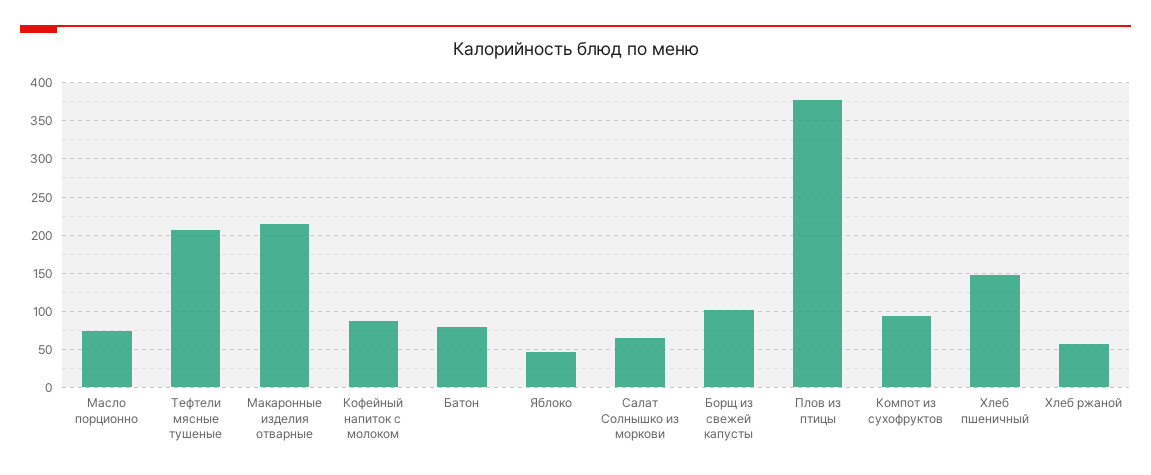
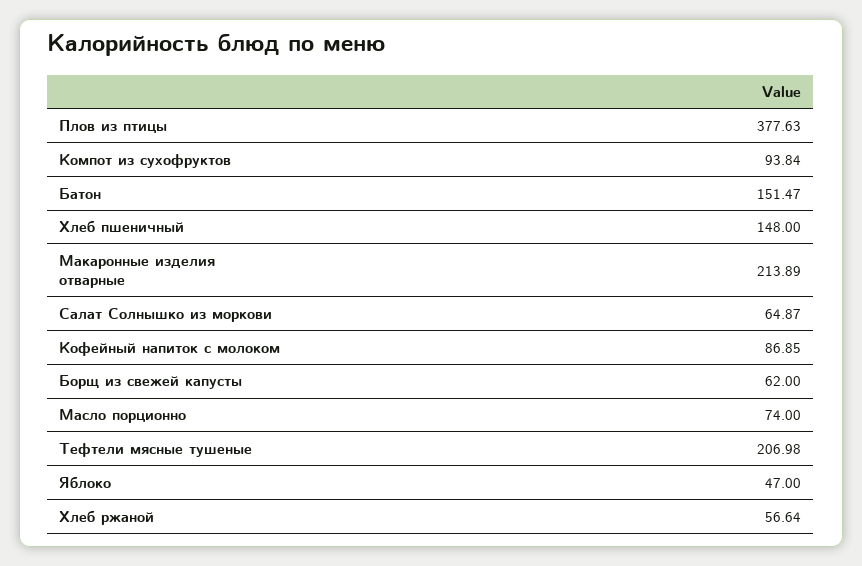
Батон: 80 -> 151.47
Борщ из свежей капусты: 100 -> 62

